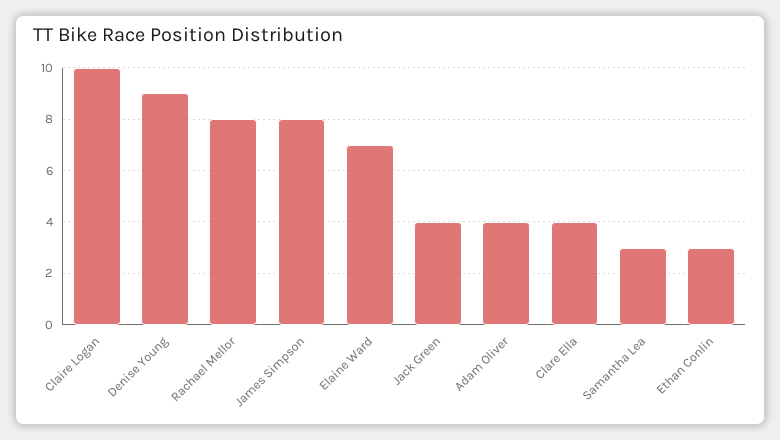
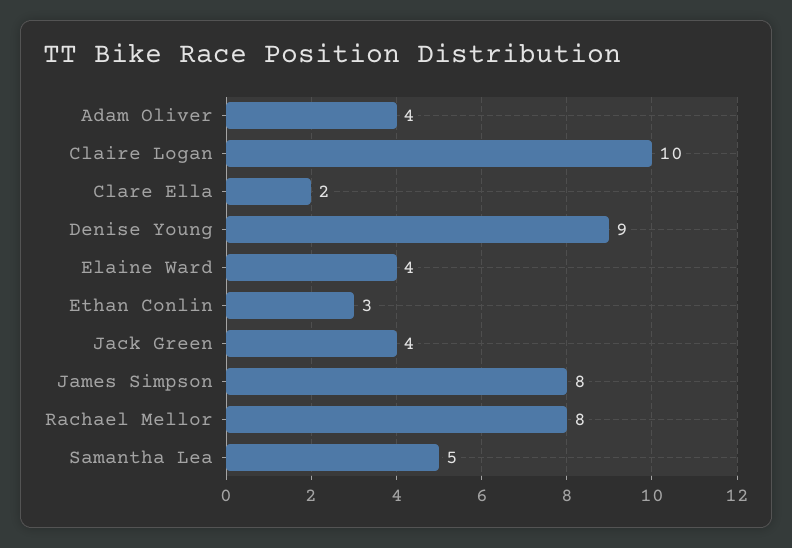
Elaine Ward: 7 -> 4
Clare Ella: 4 -> 2
Samantha Lea: 3 -> 5

